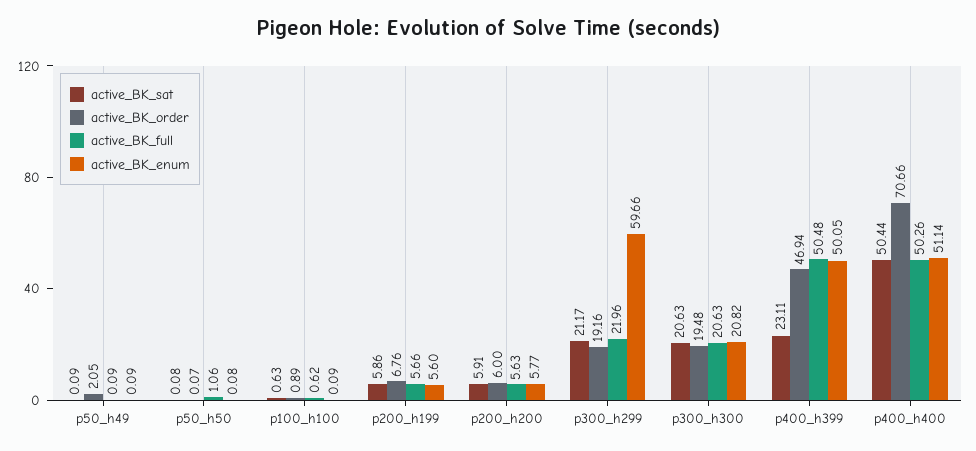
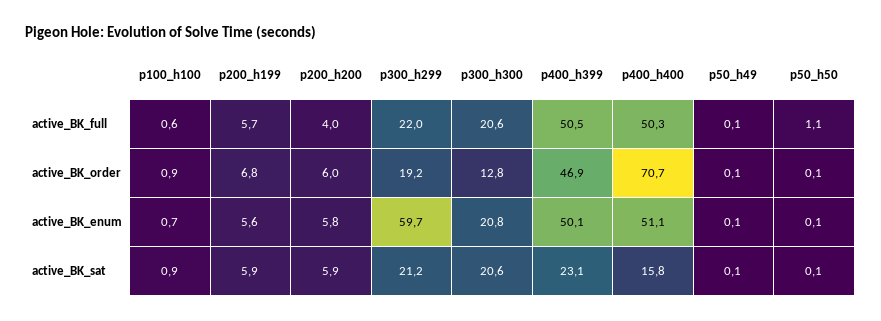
active_BK_order, p50_h49: 2.05 -> 0.1
active_BK_sat, p100_h100: 0.63 -> 0.9
active_BK_enum, p100_h100: 0.09 -> 0.7
active_BK_full, p200_h200: 5.63 -> 4
active_BK_order, p300_h300: 19.48 -> 12.8
active_BK_sat, p400_h400: 50.44 -> 15.8

